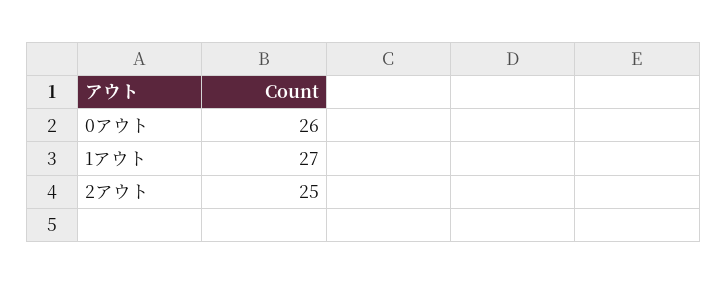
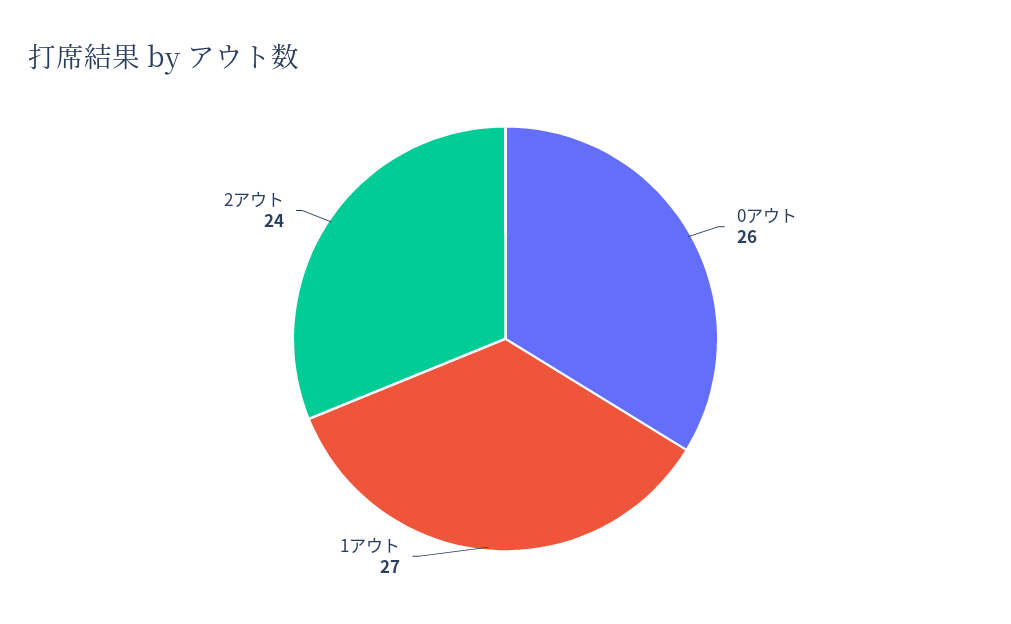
2アウト: 25 -> 24

